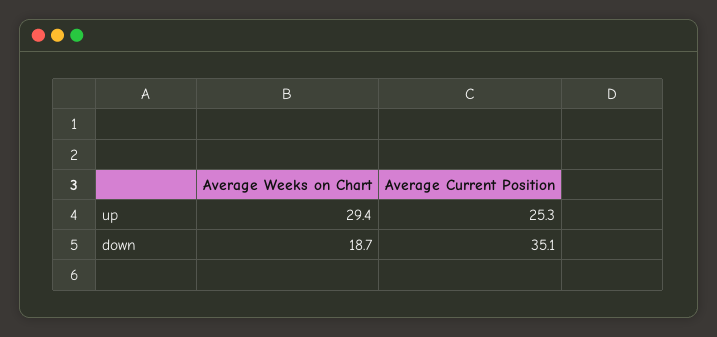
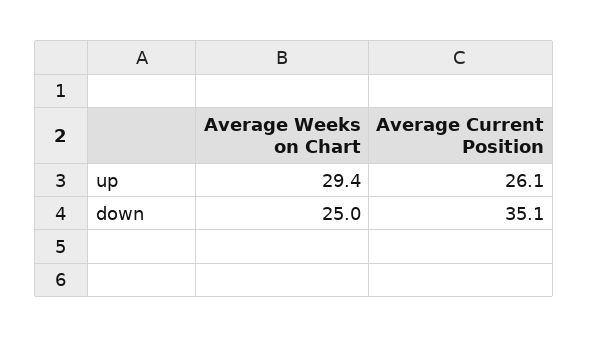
Average Current Position, up: 25.3 -> 26.1
Average Weeks on Chart, down: 18.7 -> 25

